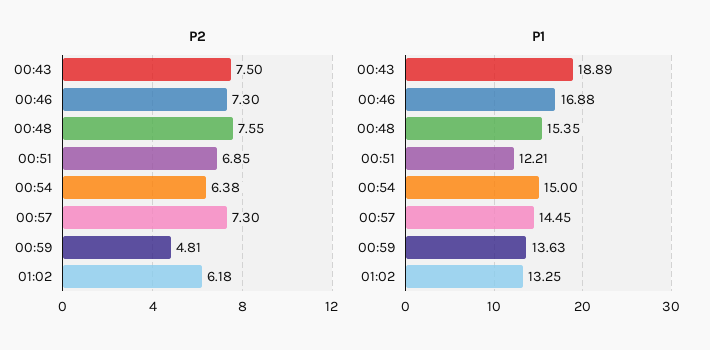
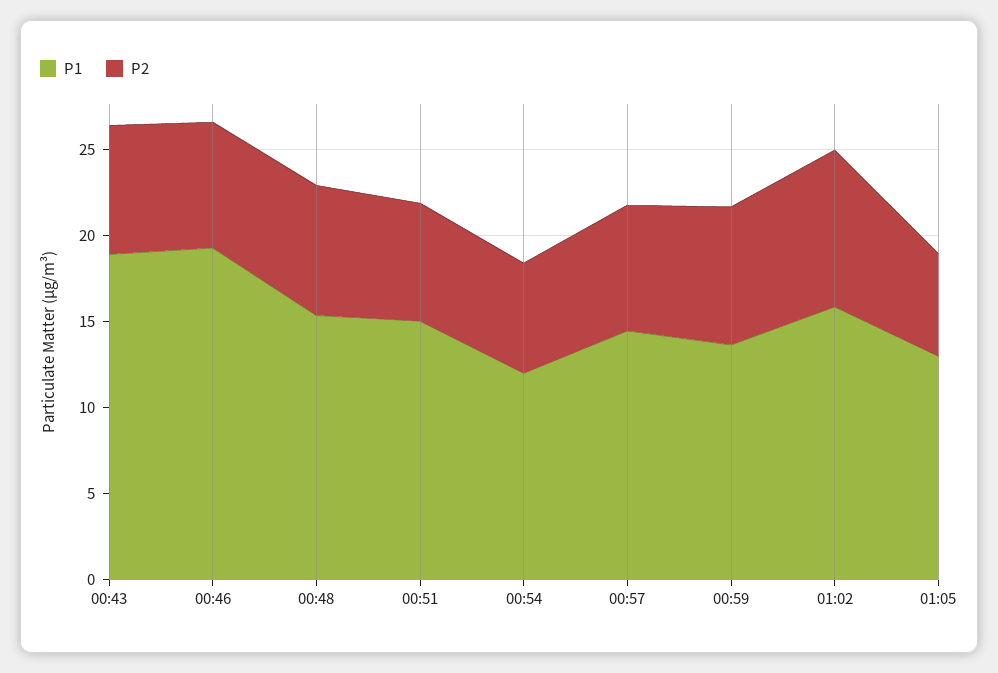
P2, 00:59: 4.81 -> 8
P2, 01:02: 6.18 -> 9
P1, 00:46: 16.88 -> 19
P1, 00:51: 12.21 -> 15
P1, 00:54: 15 -> 12
P1, 01:02: 13.25 -> 16
P1, 01:05: none -> 13
P2, 01:05: none -> 6

